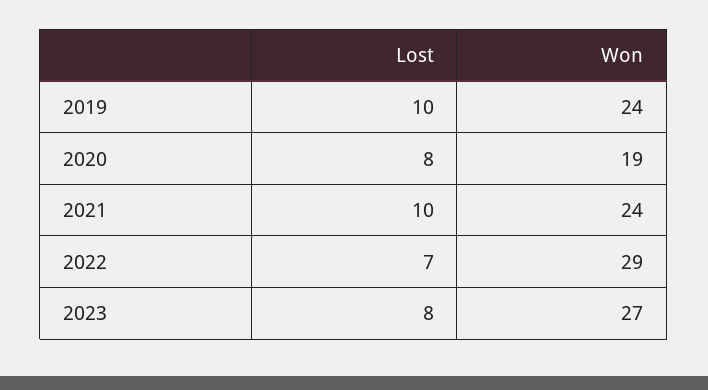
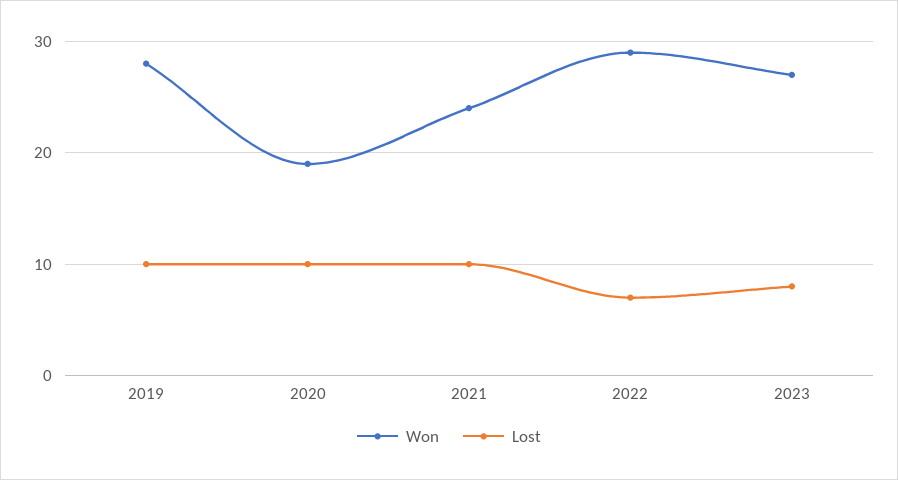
Won, 2019: 24 -> 28
Lost, 2020: 8 -> 10

